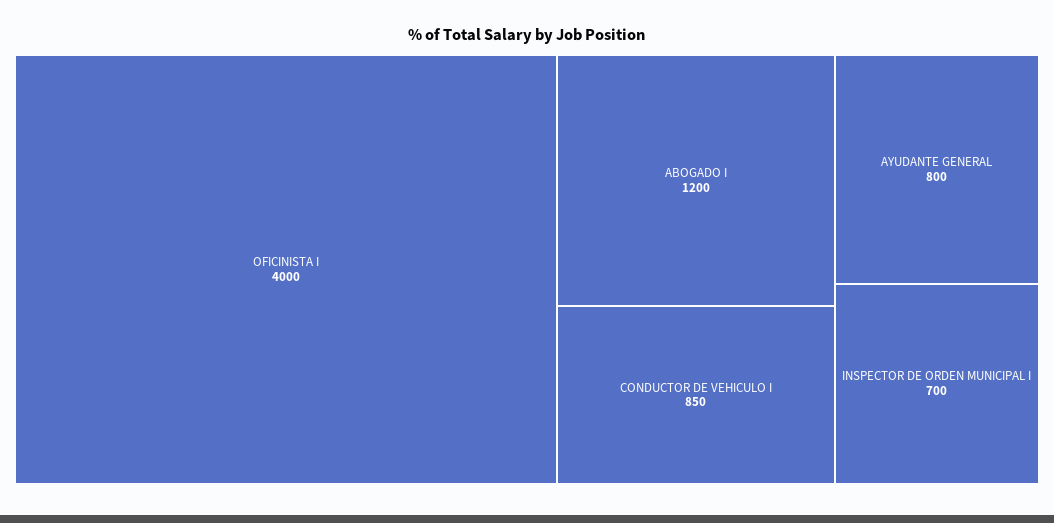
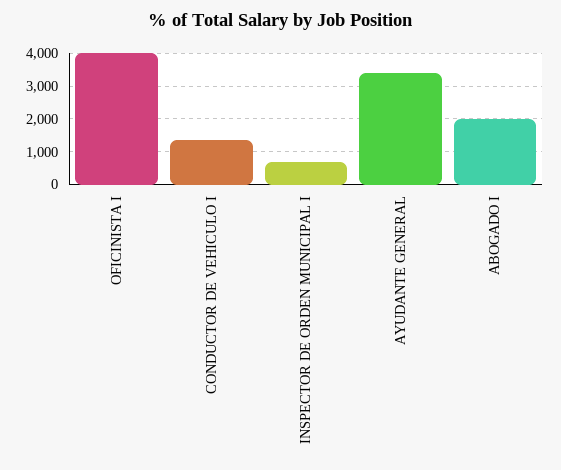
ABOGADO I: 1200 -> 2000
CONDUCTOR DE VEHICULO I: 850 -> 1400
AYUDANTE GENERAL: 800 -> 3400

